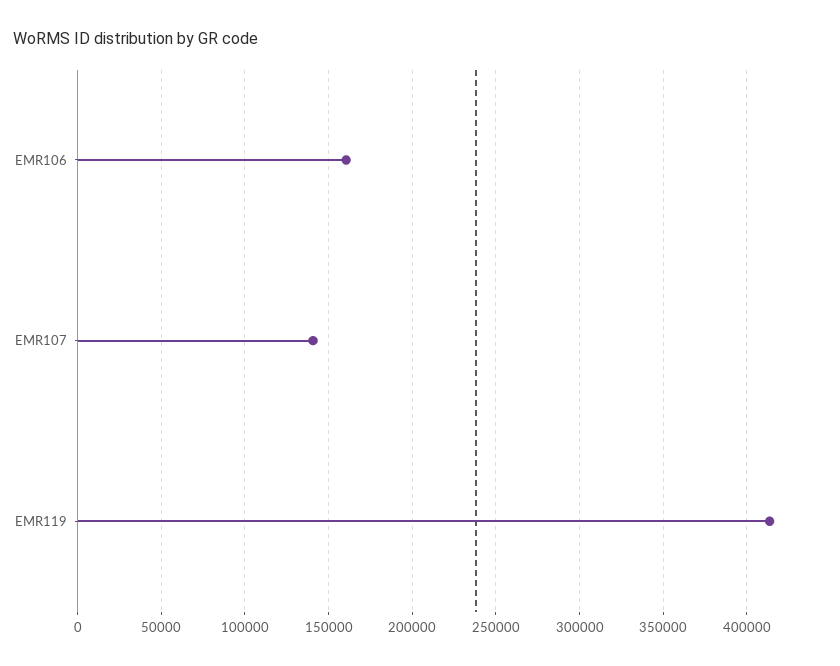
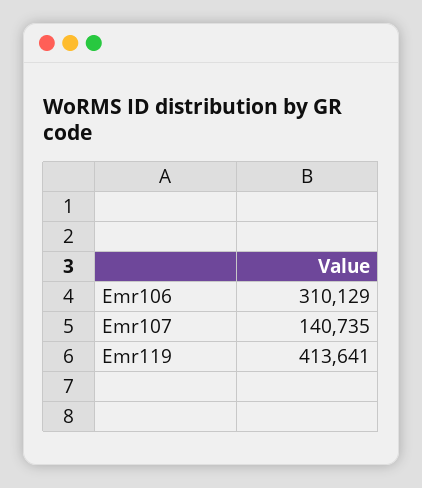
EMR106: 160000 -> 310129

